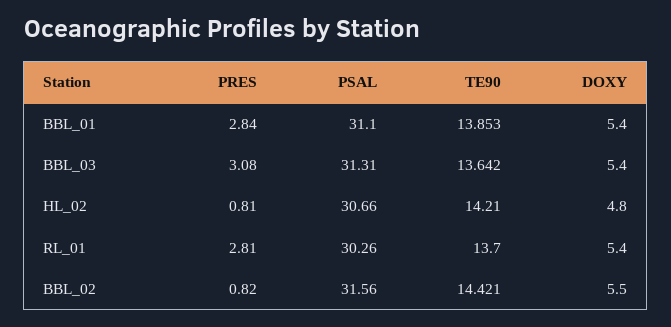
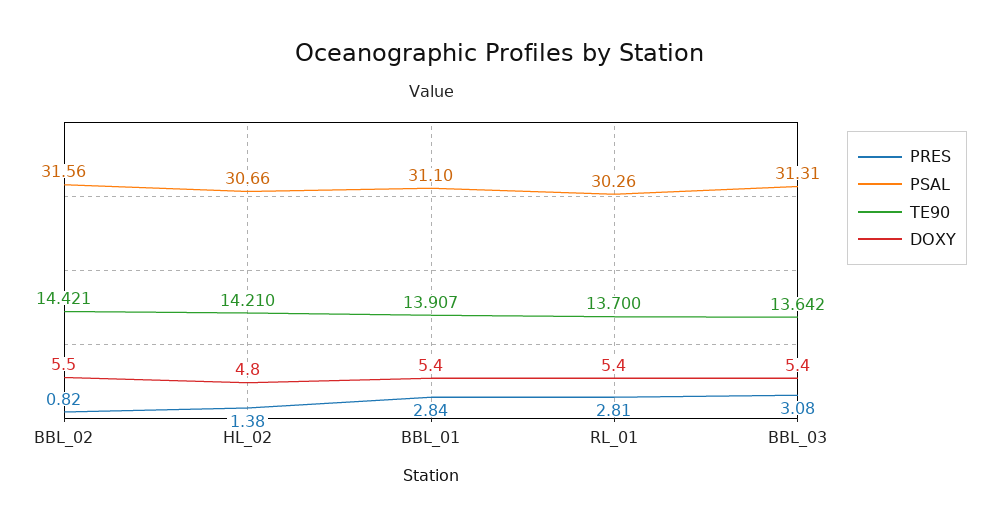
TE90, BBL_01: 13.853 -> 13.907
PRES, HL_02: 0.81 -> 1.38

